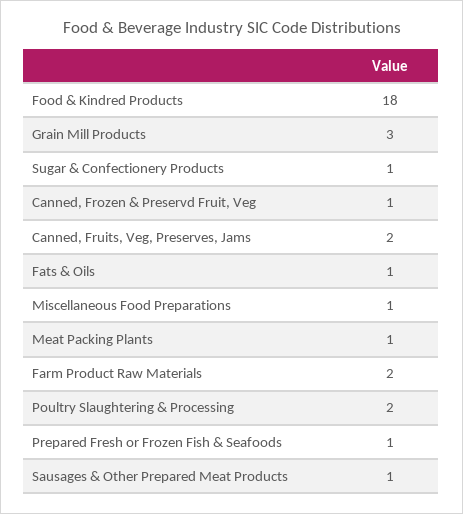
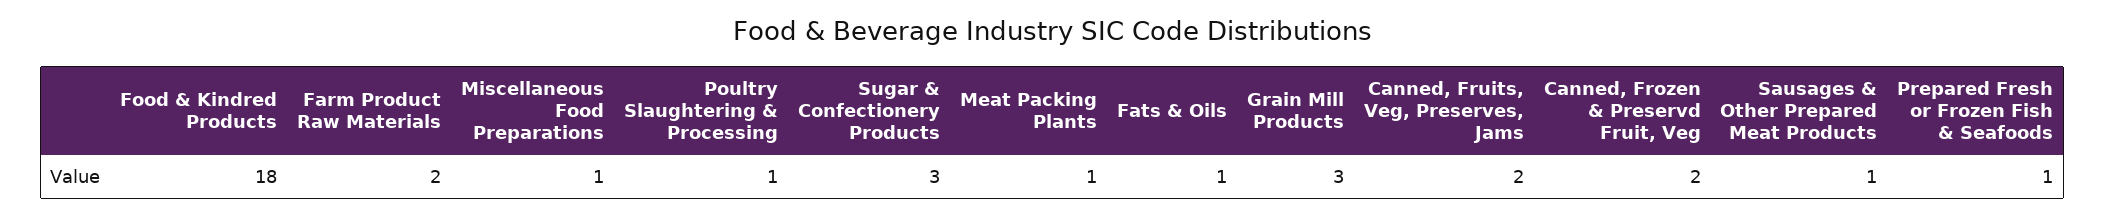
Sugar & Confectionery Products: 1 -> 3
Canned, Frozen & Preservd Fruit, Veg: 1 -> 2
Poultry Slaughtering & Processing: 2 -> 1

